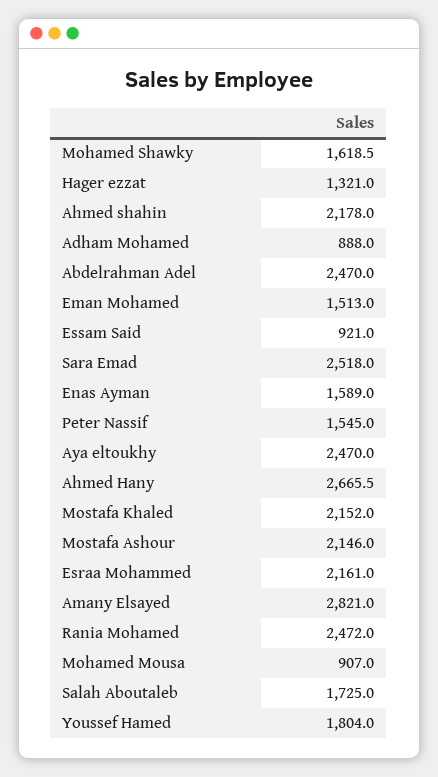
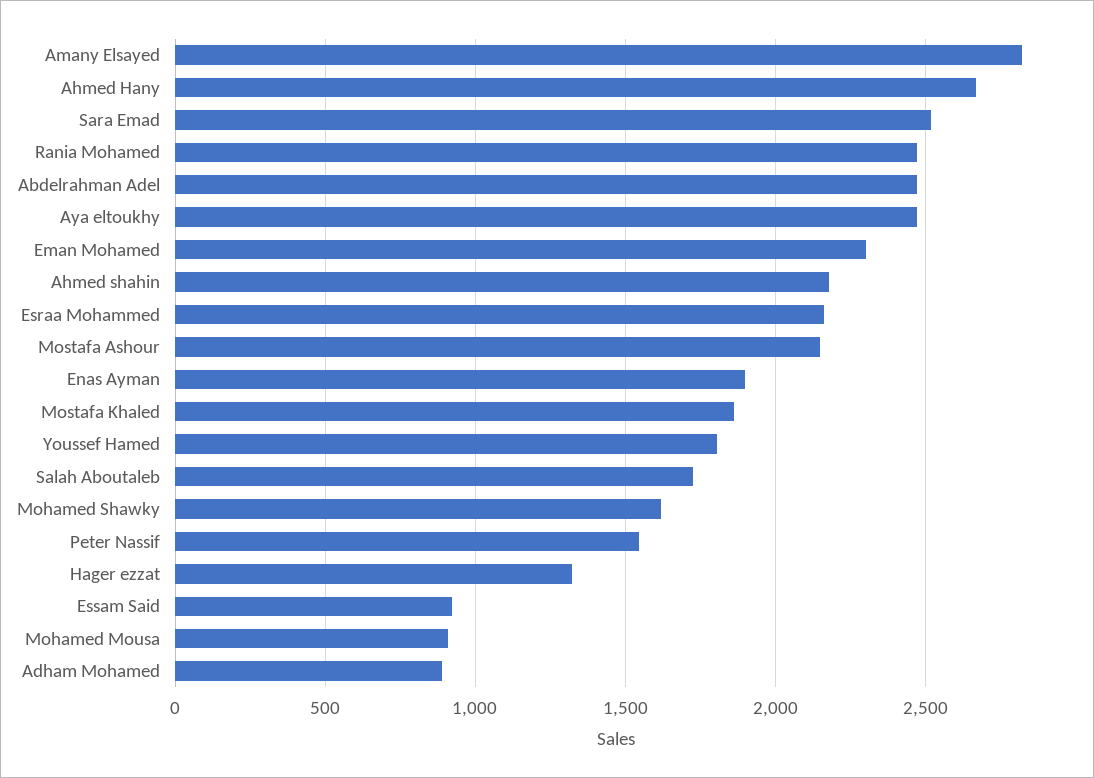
Eman Mohamed: 1513 -> 2300
Enas Ayman: 1589 -> 1900
Mostafa Khaled: 2152 -> 1850

